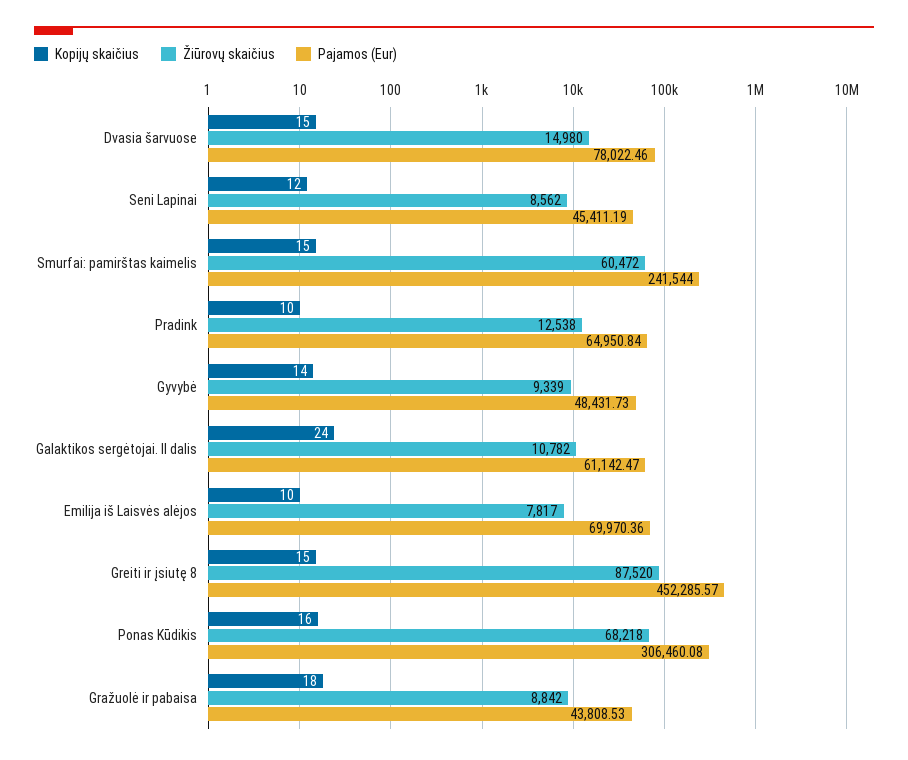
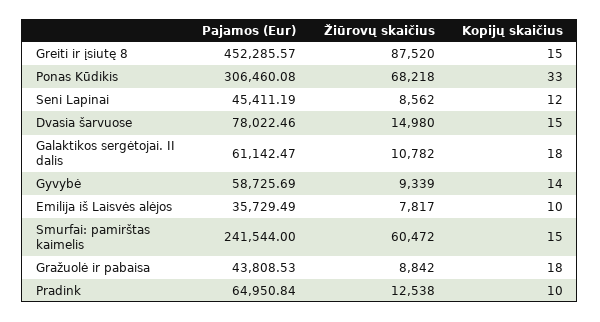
Pajamos (Eur), Gyvybė: 48431.73 -> 58725.69
Kopijų skaičius, Galaktikos sergėtojai. II dalis: 24 -> 18
Pajamos (Eur), Emilija iš Laisvės alėjos: 69970.36 -> 35729.49
Kopijų skaičius, Ponas Kūdikis: 16 -> 33

